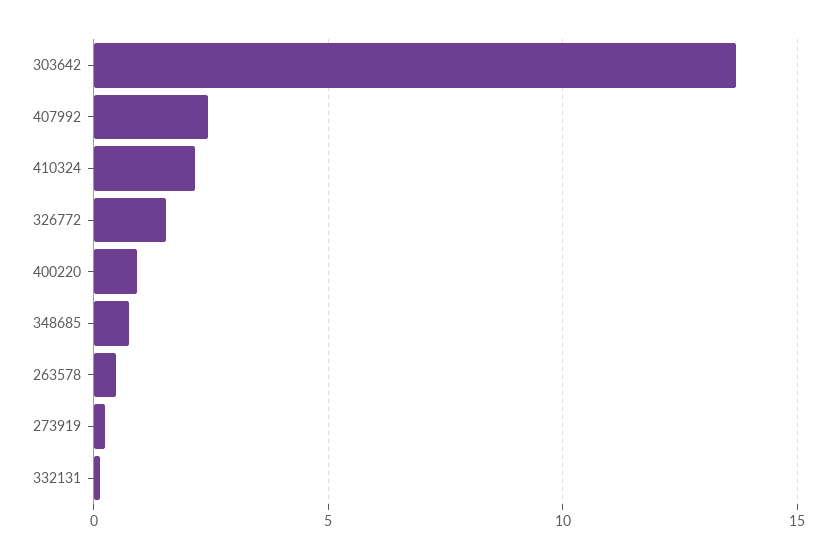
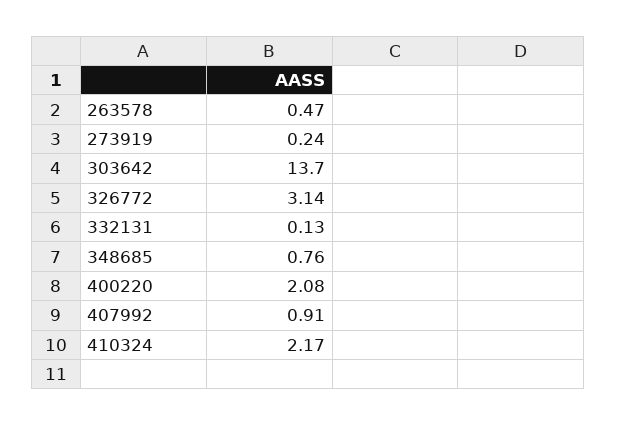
407992: 2.5 -> 0.91
326772: 1.5 -> 3.14
400220: 1 -> 2.08

